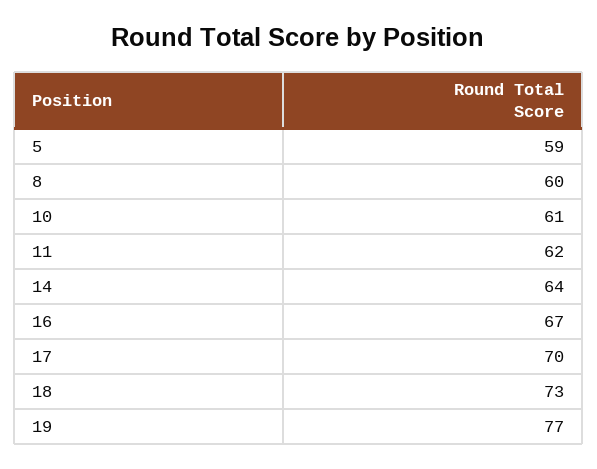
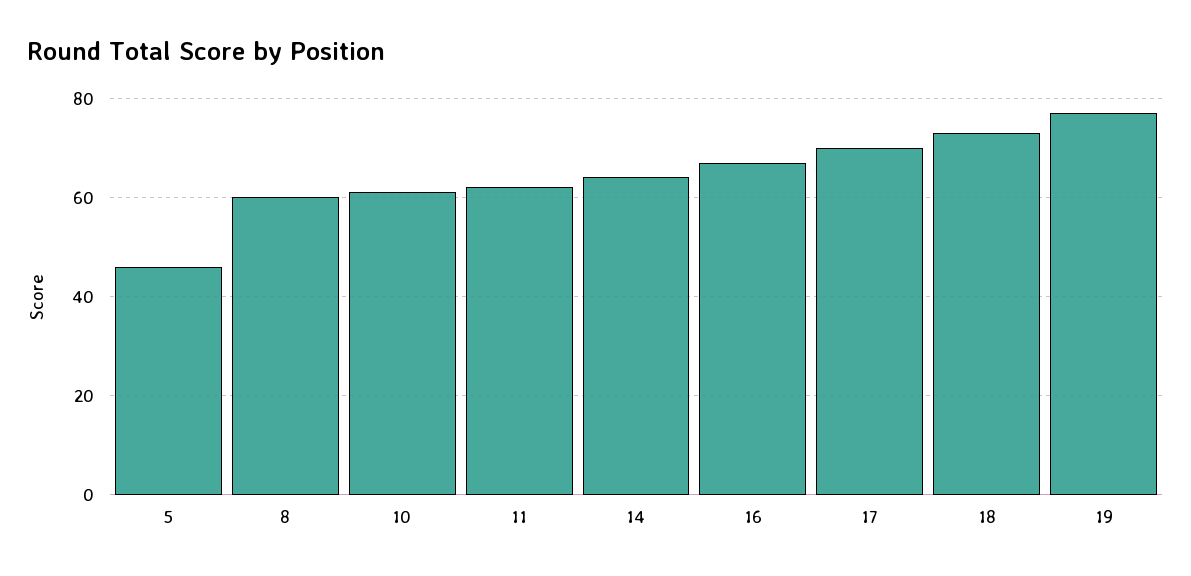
5: 59 -> 45

